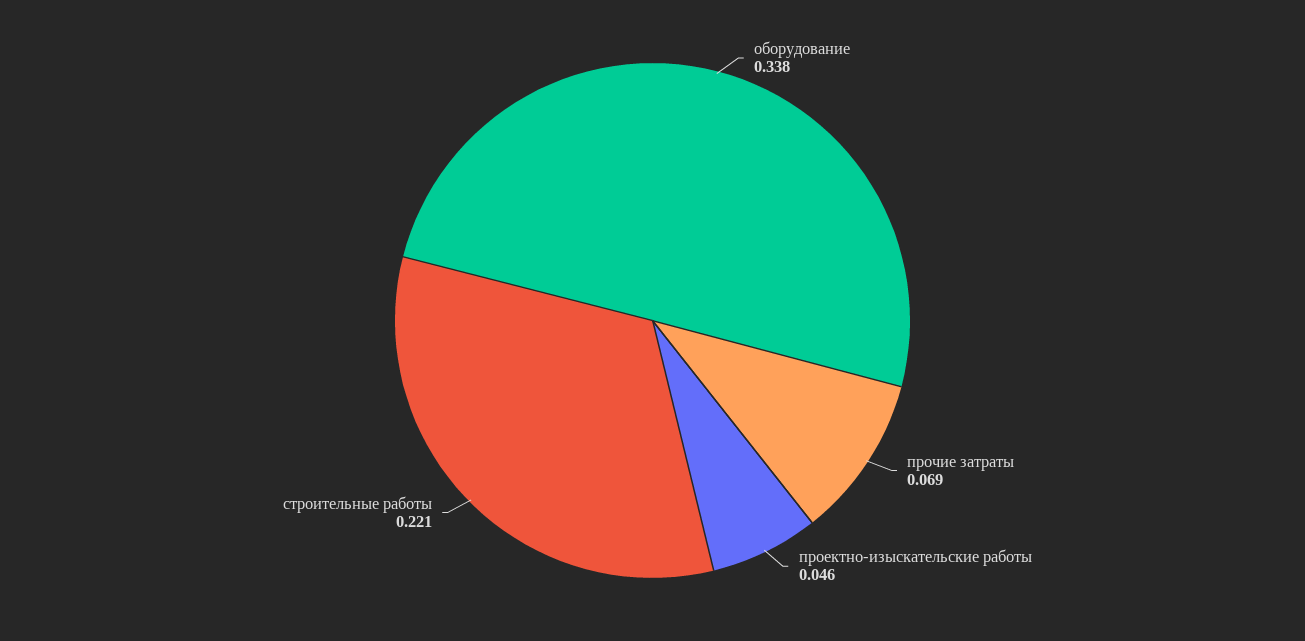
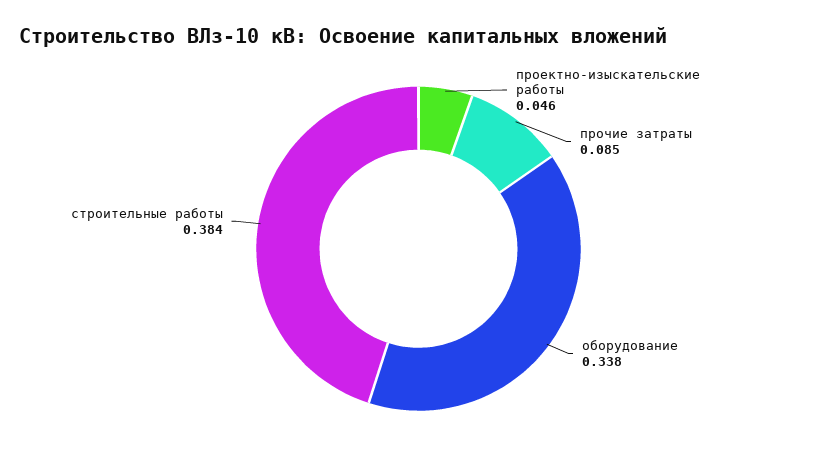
прочие затраты: 0.069 -> 0.085
строительные работы: 0.221 -> 0.384

